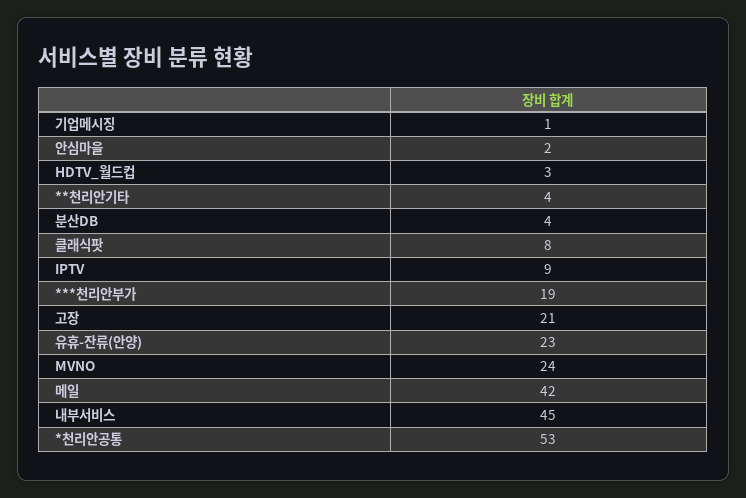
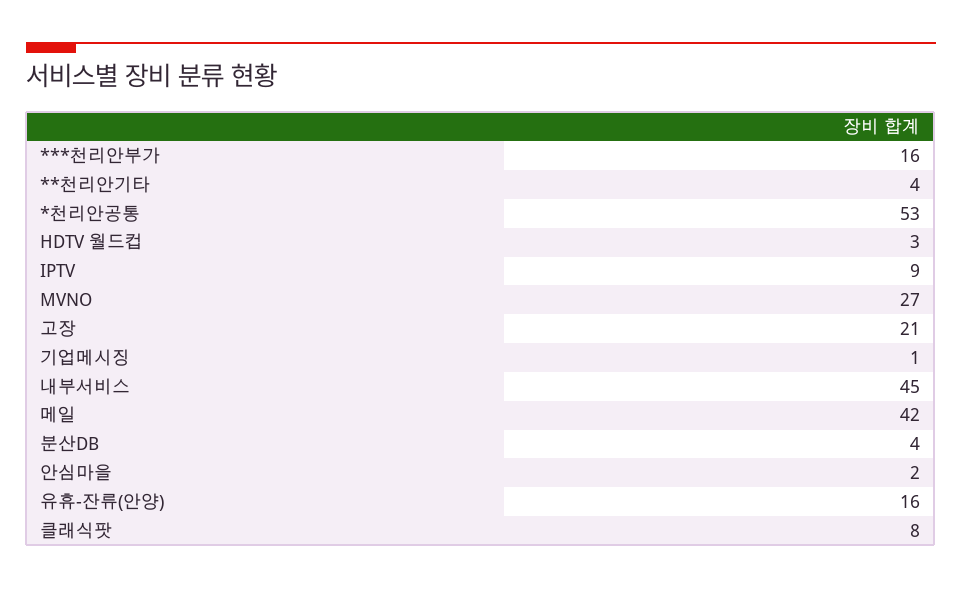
***천리안부가: 19 -> 16
유휴-잔류(안양): 23 -> 16
MVNO: 24 -> 27

